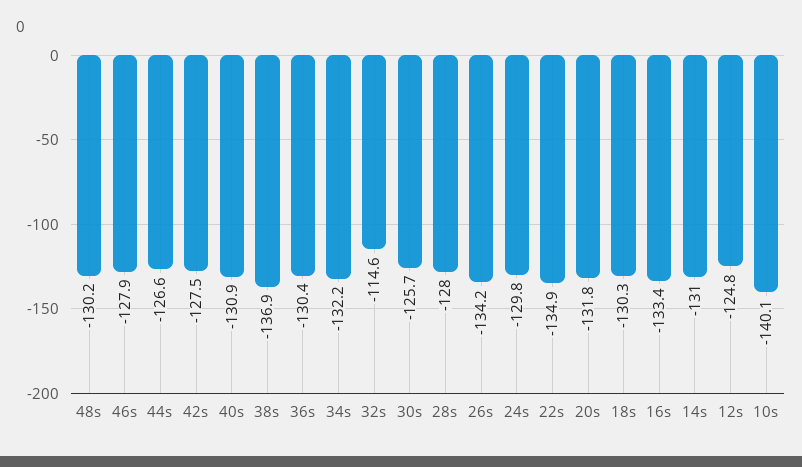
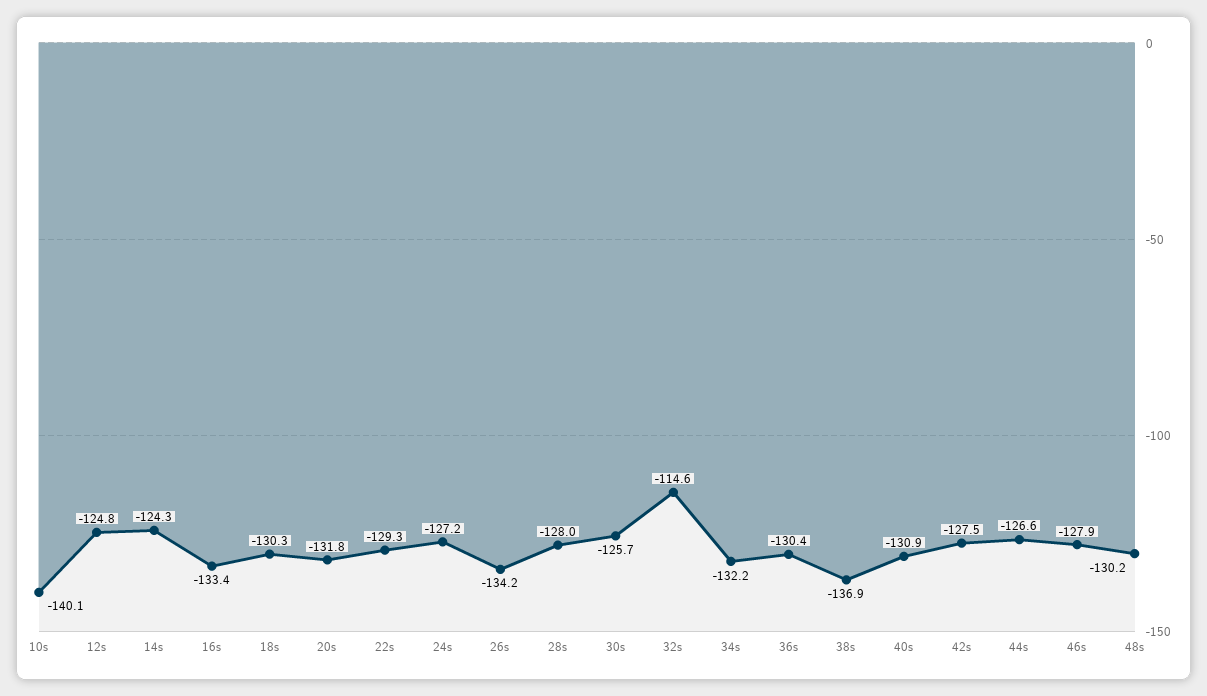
24s: -129.8 -> -127.2
22s: -134.9 -> -129.3
14s: -131 -> -124.3

